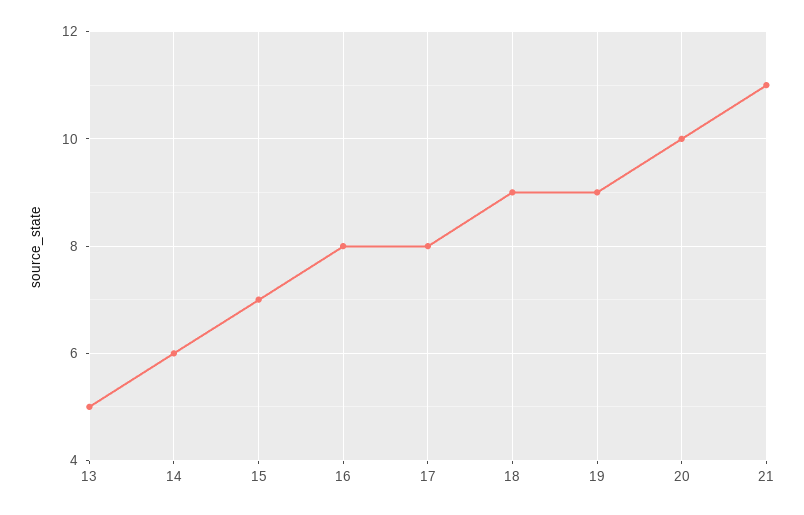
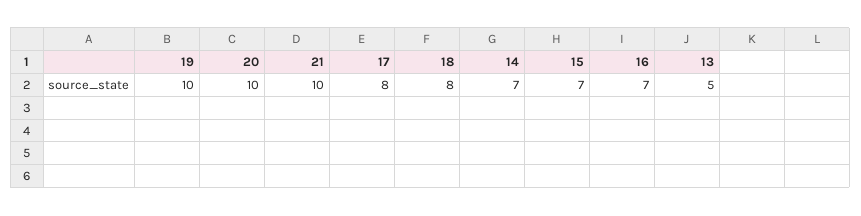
14: 6 -> 7
16: 8 -> 7
18: 9 -> 8
19: 9 -> 10
21: 11 -> 10

